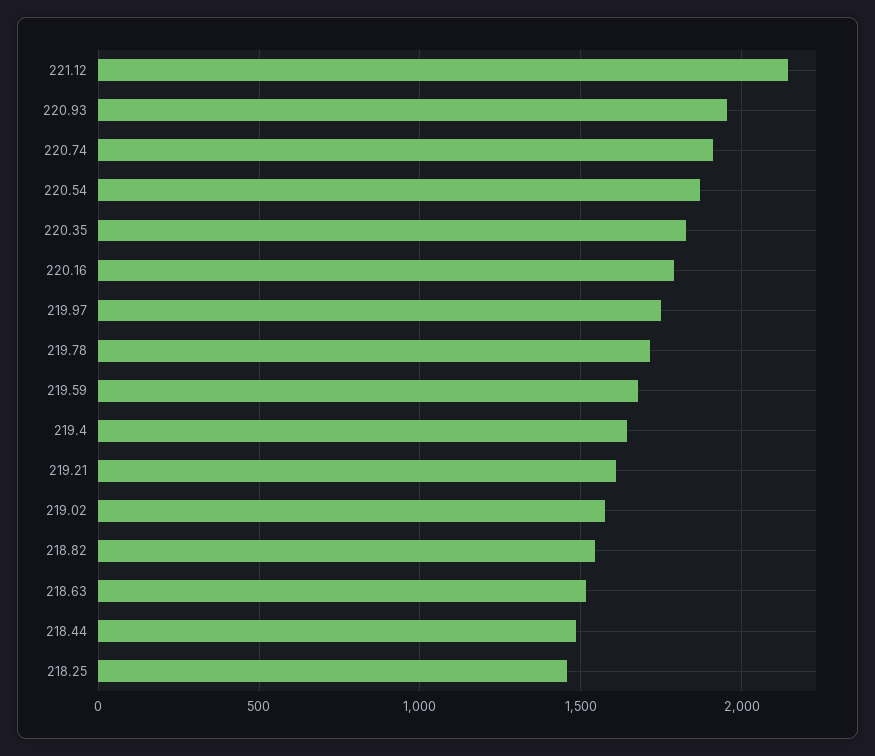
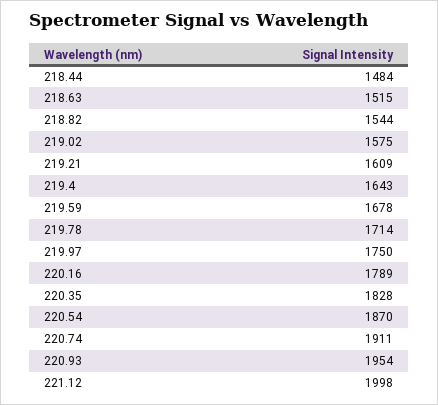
221.12: 2150 -> 1998
218.25: 1450 -> none

